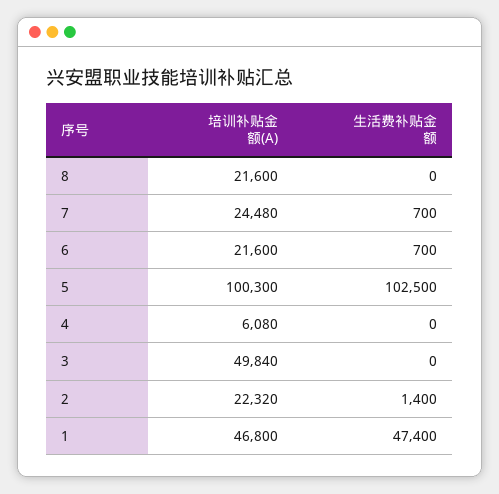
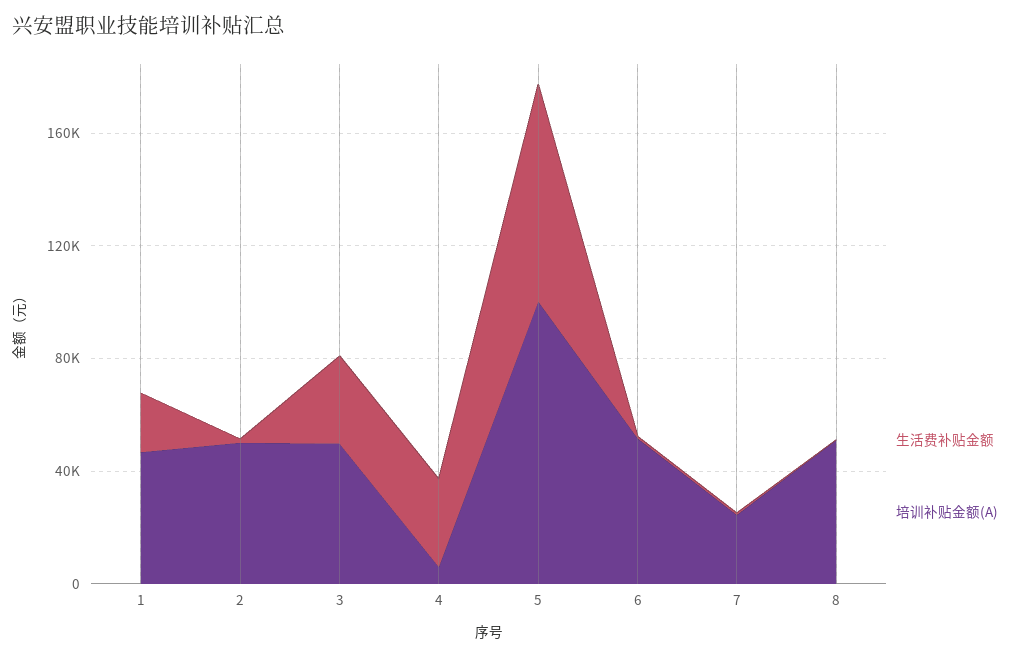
培训补贴金额(A), 8: 21600 -> 50000
培训补贴金额(A), 6: 21600 -> 50000
生活费补贴金额, 5: 102500 -> 80000
生活费补贴金额, 4: 0 -> 30000
生活费补贴金额, 3: 0 -> 30000
培训补贴金额(A), 2: 22320 -> 50000
生活费补贴金额, 1: 47400 -> 20000

